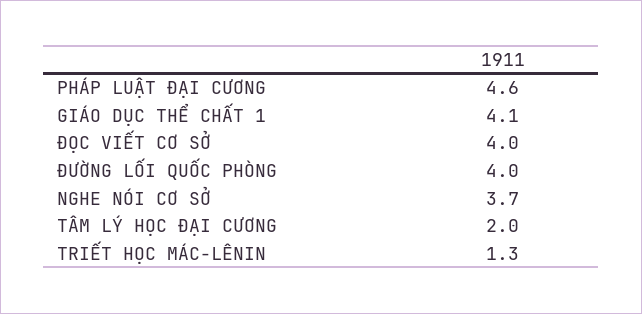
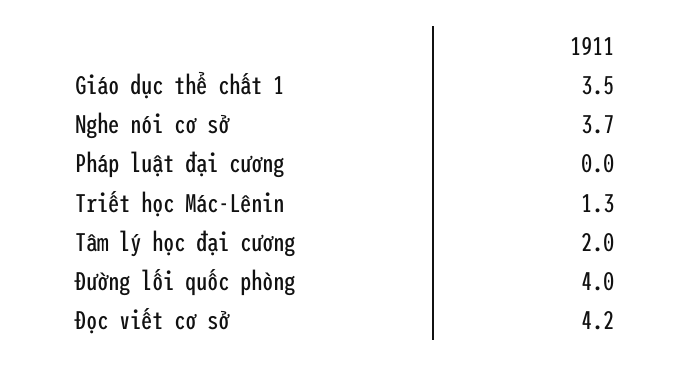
PHÁP LUẬT ĐẠI CƯƠNG: 4.6 -> 0
GIÁO DỤC THỂ CHẤT 1: 4.1 -> 3.5
ĐỌC VIẾT CƠ SỞ: 4 -> 4.2

